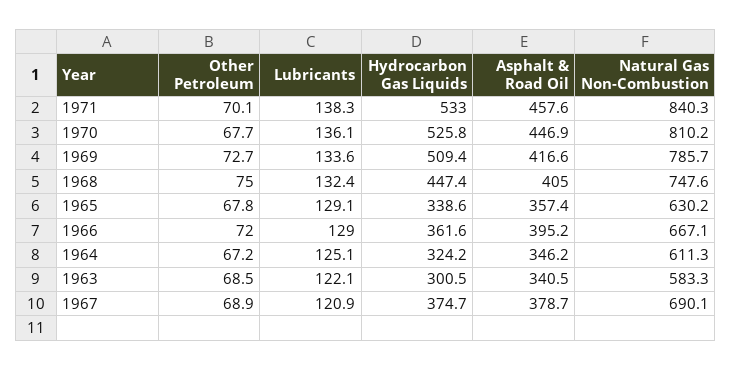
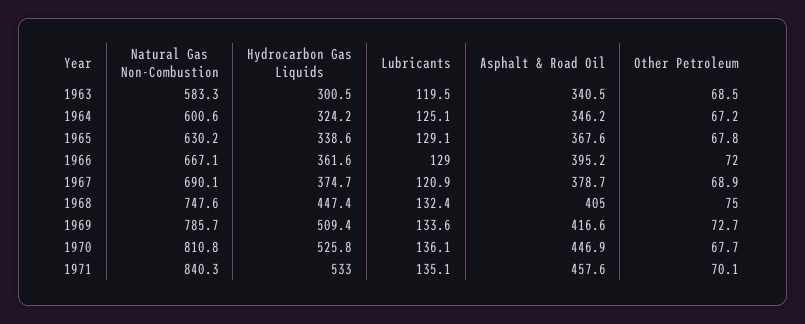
Lubricants, 1971: 138.3 -> 135.1
Natural Gas Non-Combustion, 1970: 810.2 -> 810.8
Asphalt & Road Oil, 1965: 357.4 -> 367.6
Natural Gas Non-Combustion, 1964: 611.3 -> 600.6
Lubricants, 1963: 122.1 -> 119.5

